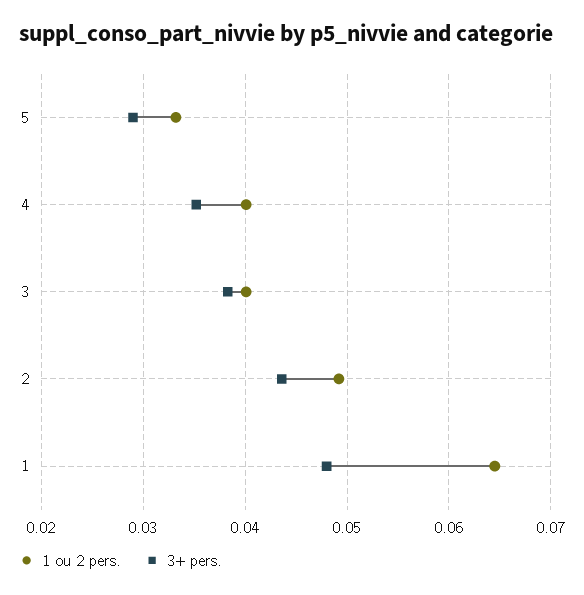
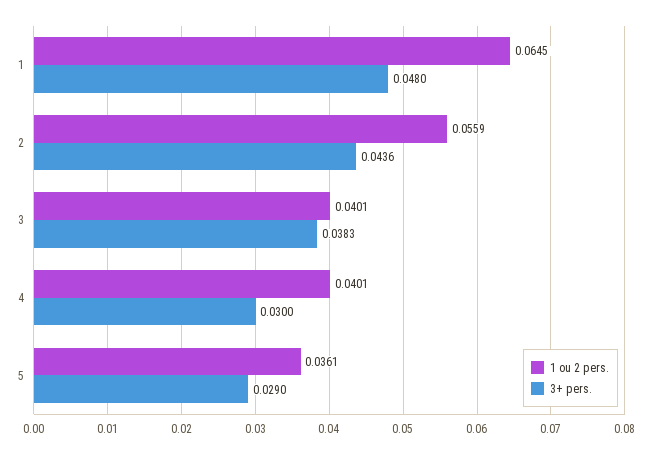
1 ou 2 pers., 5: 0.033 -> 0.0361
3+ pers., 4: 0.035 -> 0.03
1 ou 2 pers., 2: 0.049 -> 0.0559

